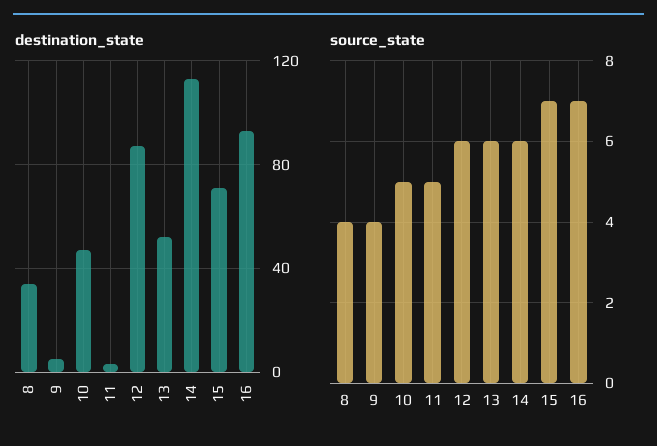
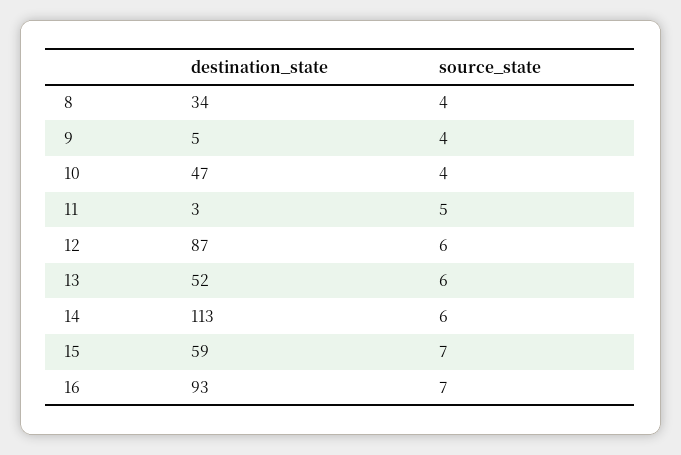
destination_state, 15: 70 -> 59
source_state, 10: 5 -> 4

